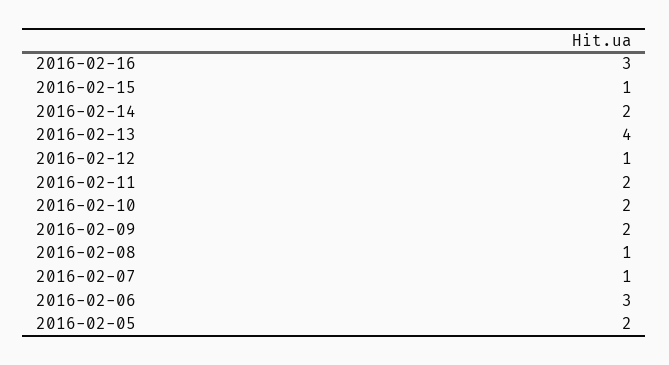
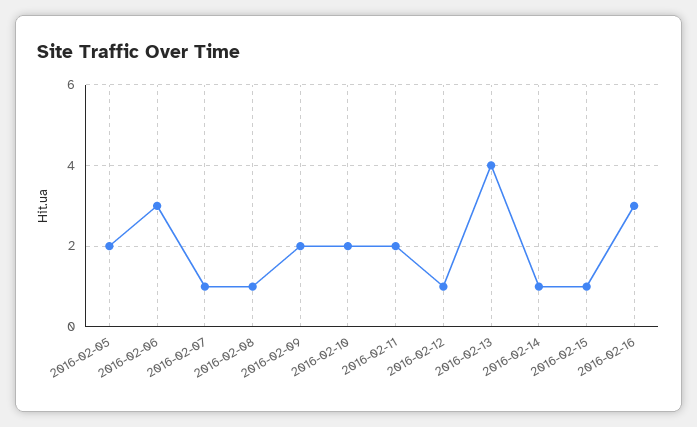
2016-02-14: 2 -> 1

